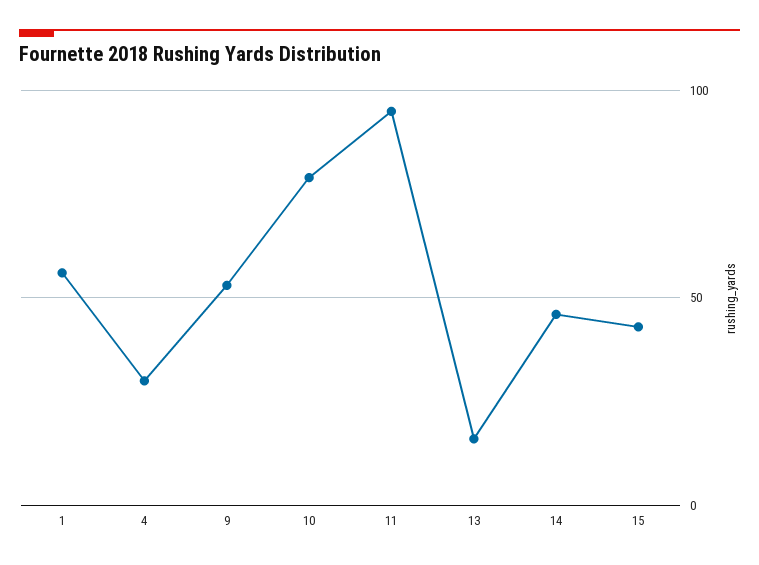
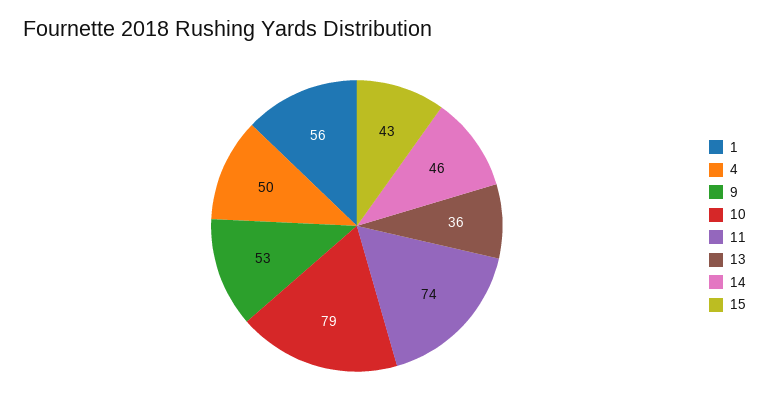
4: 30 -> 50
11: 95 -> 74
13: 15 -> 36

